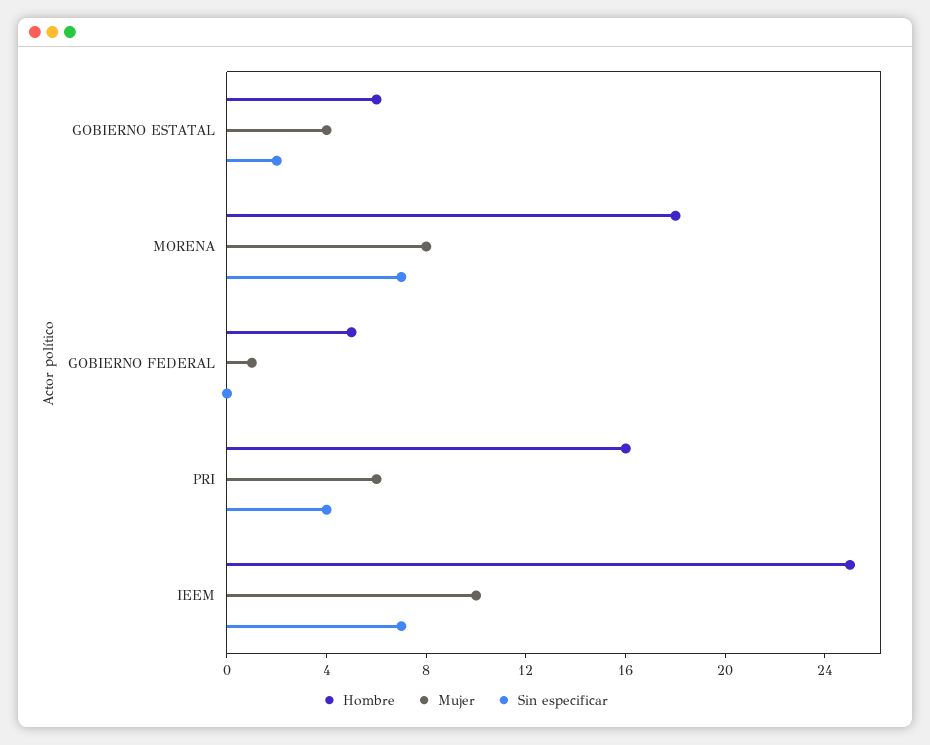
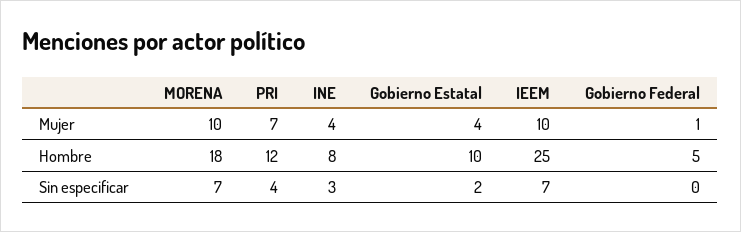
Hombre, GOBIERNO ESTATAL: 6 -> 10
Mujer, MORENA: 8 -> 10
Hombre, PRI: 16 -> 12
Mujer, PRI: 6 -> 7
Mujer, INE: none -> 4
Hombre, INE: none -> 8
Sin especificar, INE: none -> 3

